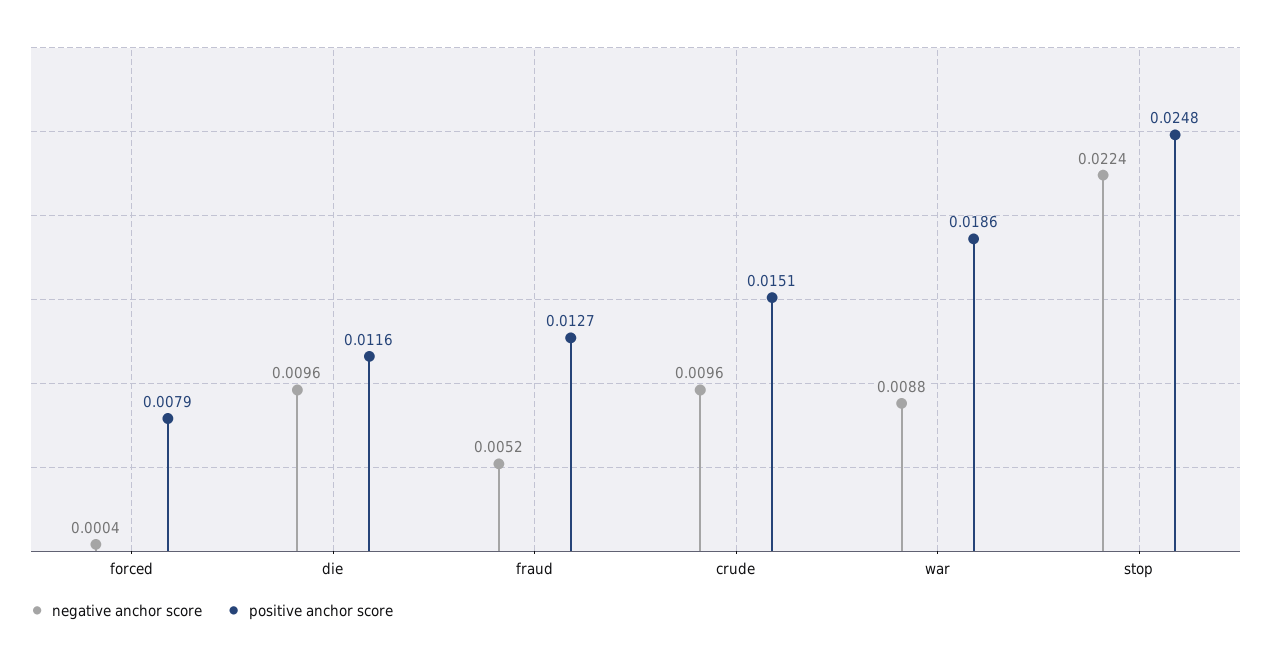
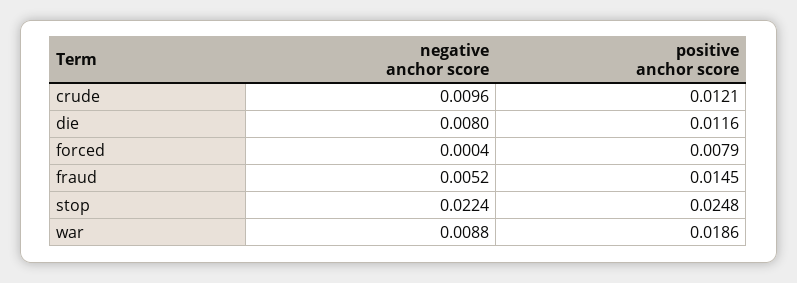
negative anchor score, die: 0.0096 -> 0.008
positive anchor score, fraud: 0.0127 -> 0.0145
positive anchor score, crude: 0.0151 -> 0.0121

